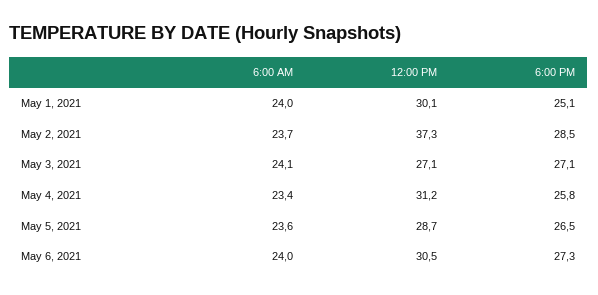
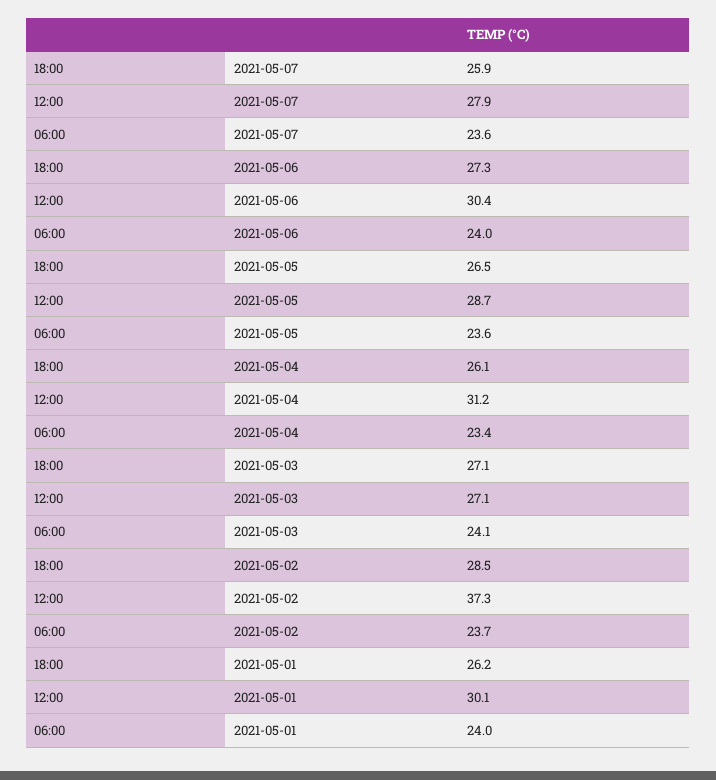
6:00 PM, May 1, 2021: 25.1 -> 26.2
6:00 PM, May 4, 2021: 25.8 -> 26.1
12:00 PM, May 6, 2021: 30.5 -> 30.4
6:00 PM, 2021-05-07: none -> 25.9
12:00 PM, 2021-05-07: none -> 27.9
6:00 AM, 2021-05-07: none -> 23.6

